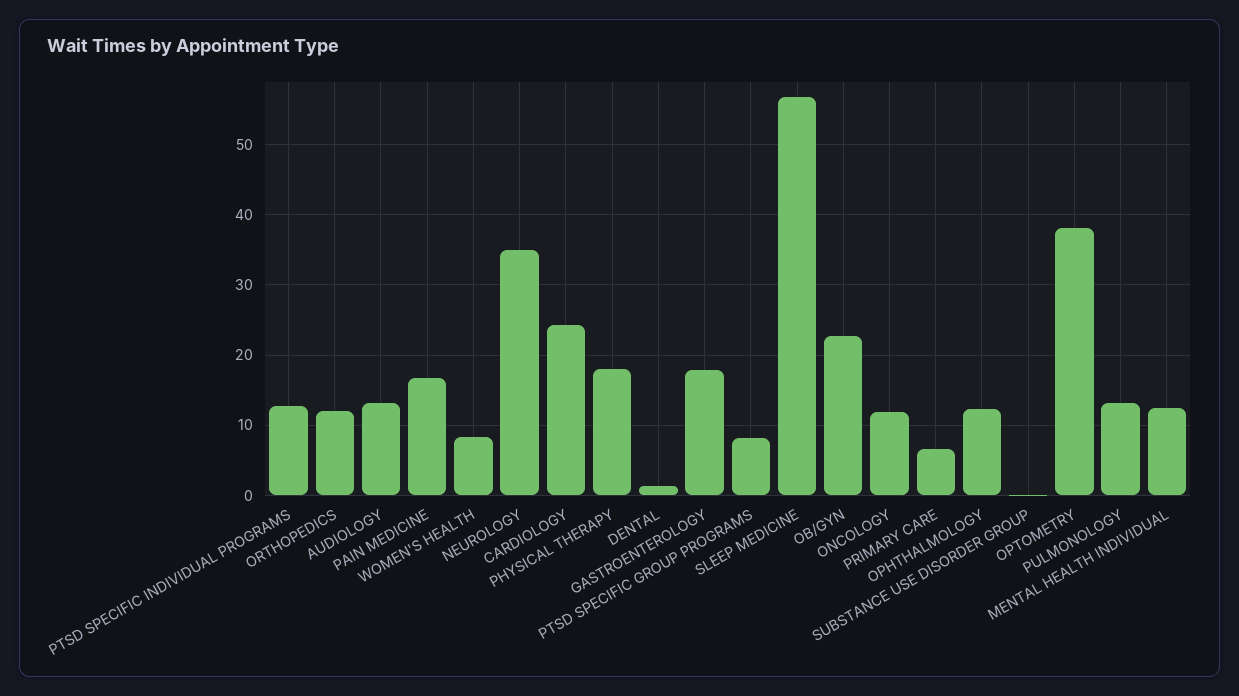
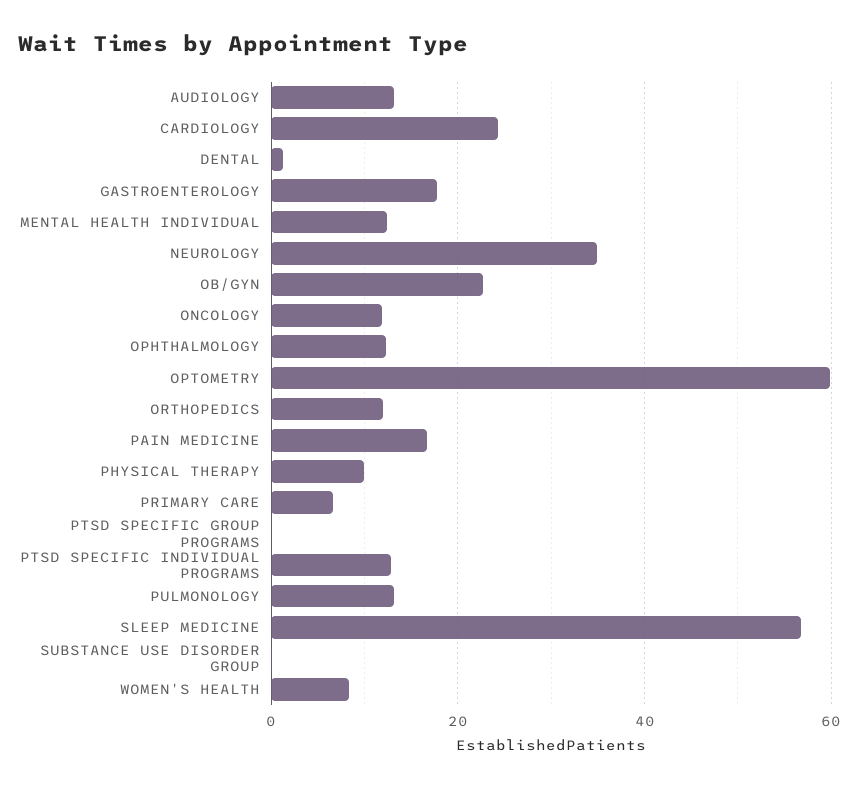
PHYSICAL THERAPY: 18 -> 10
PTSD SPECIFIC GROUP PROGRAMS: 8 -> 0
OPTOMETRY: 38 -> 60

